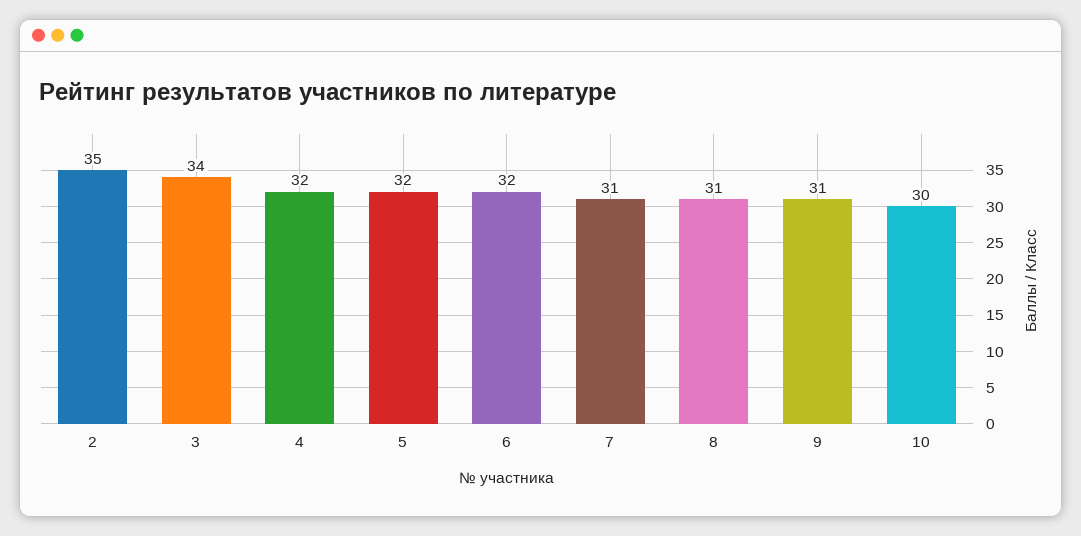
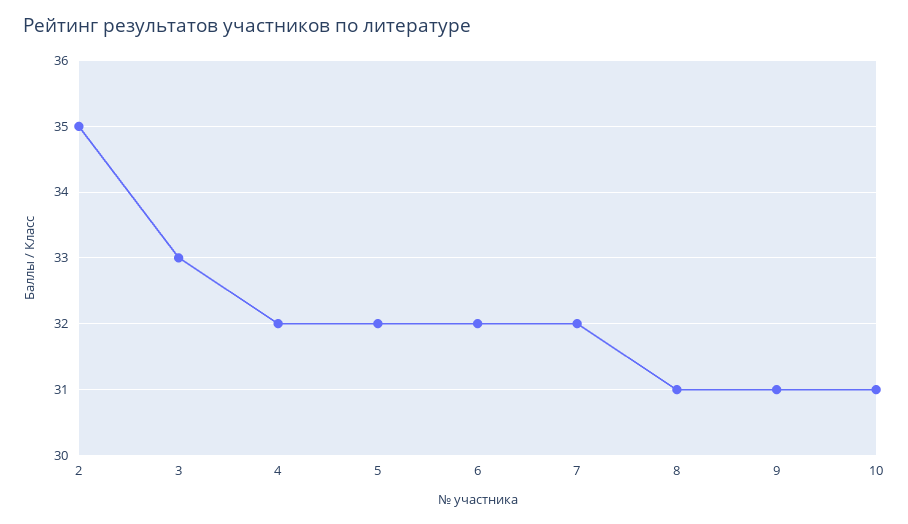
3: 34 -> 33
7: 31 -> 32
10: 30 -> 31

